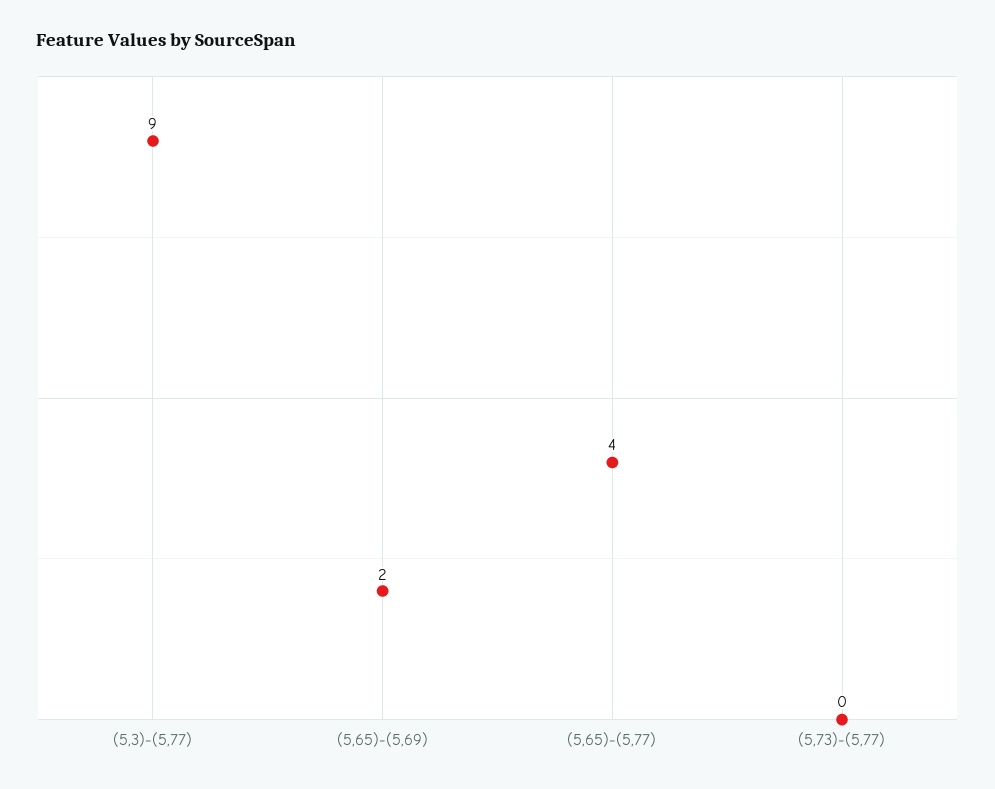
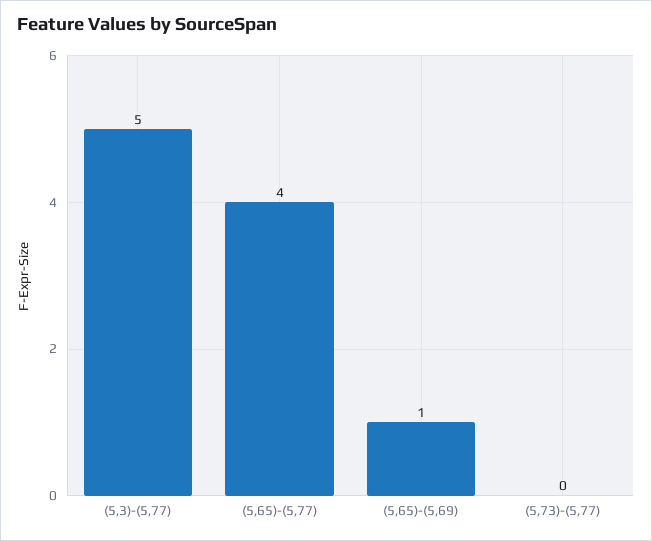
(5,3)-(5,77): 9 -> 5
(5,65)-(5,69): 2 -> 1

